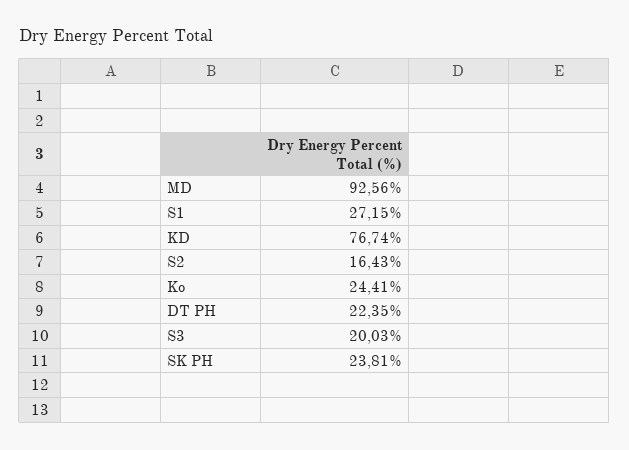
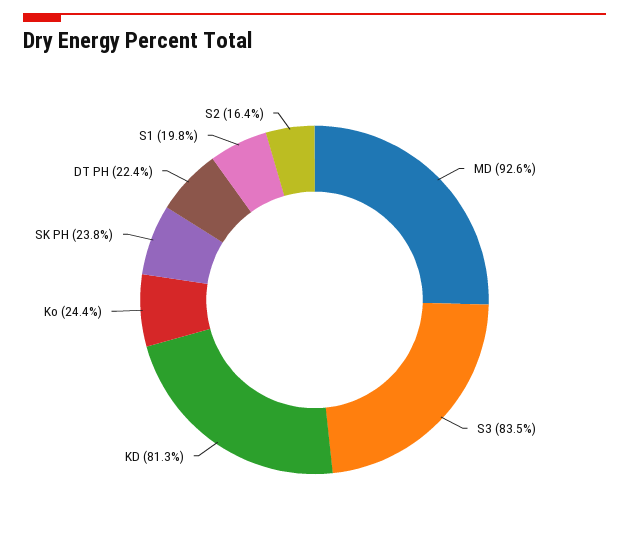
S1: 27.15 -> 19.8
KD: 76.74 -> 81.3
S3: 20.03 -> 83.5

